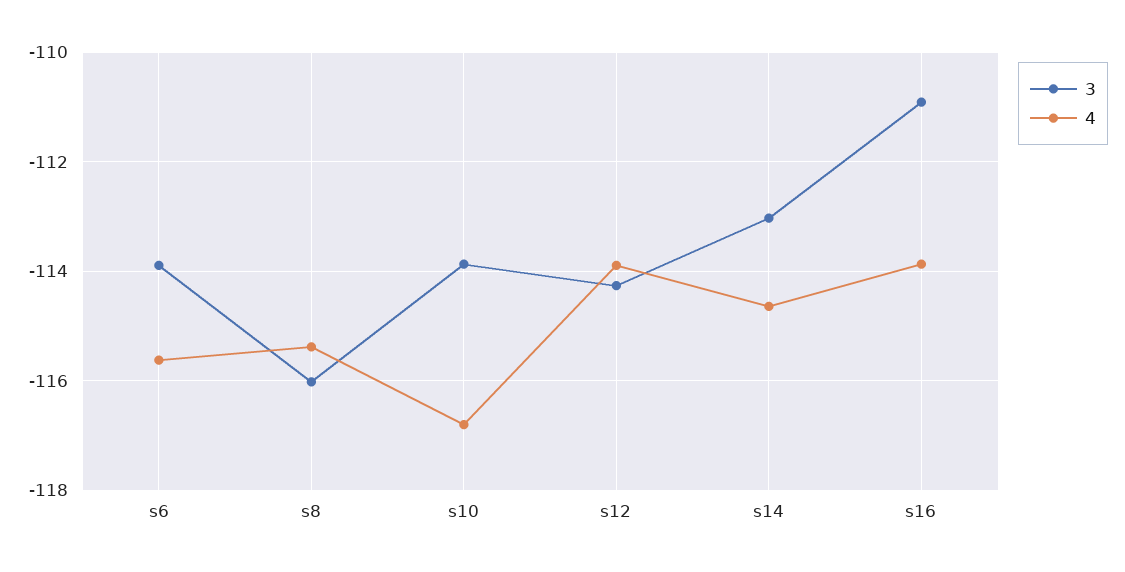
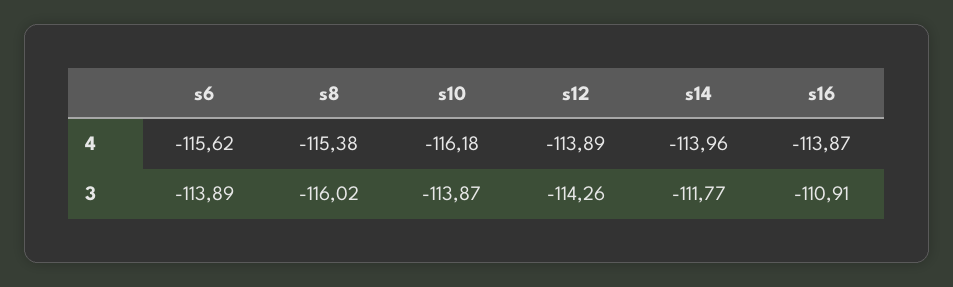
4, s10: -116.8 -> -116.18
3, s14: -113 -> -111.77
4, s14: -114.6 -> -113.96

